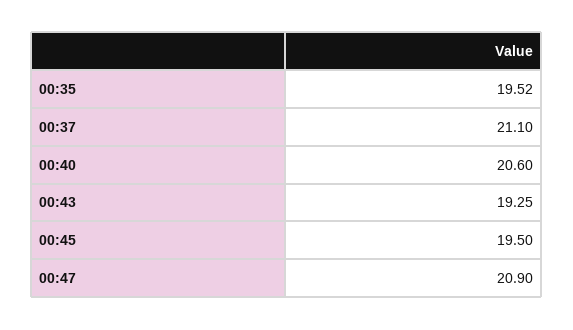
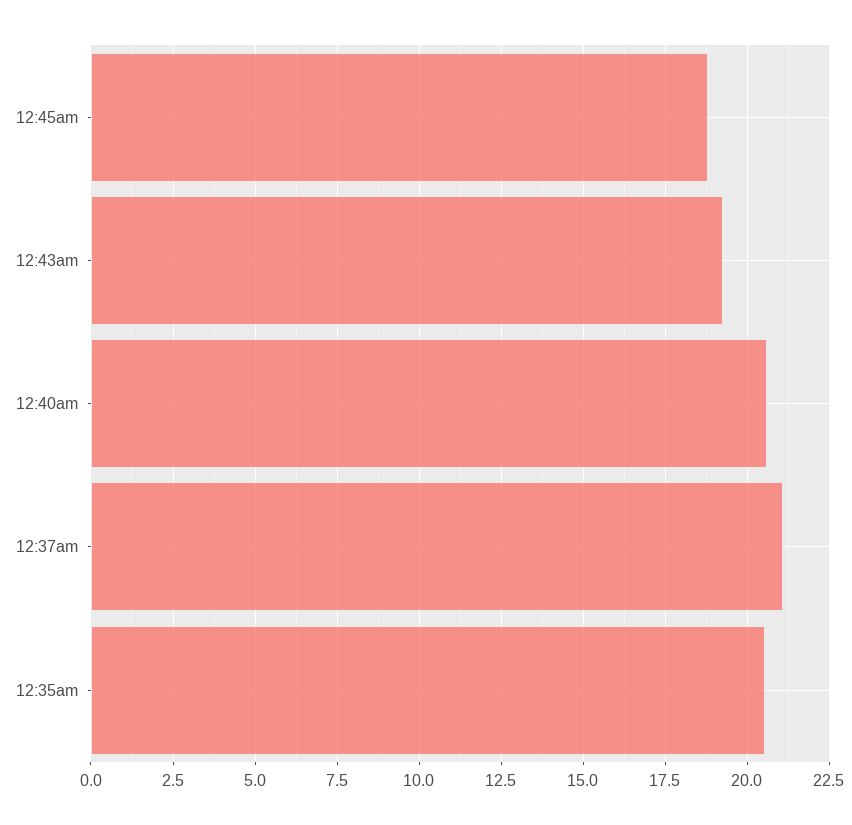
00:35: 19.52 -> 20.5
00:45: 19.5 -> 18.75
00:47: 20.9 -> none

